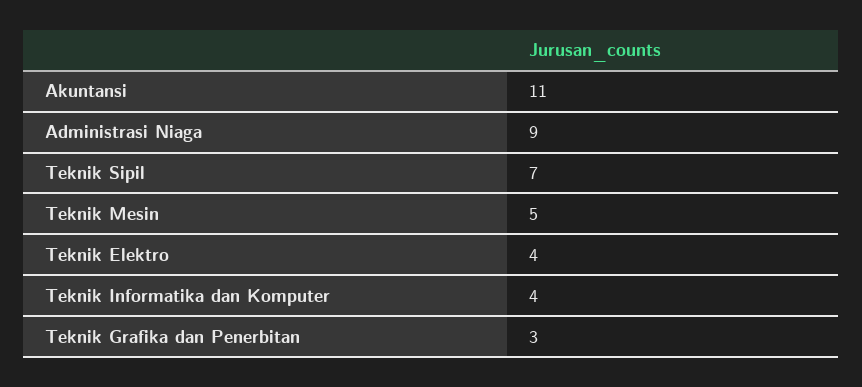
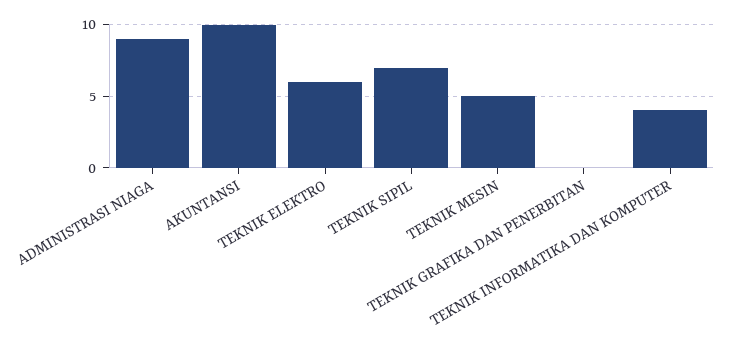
Akuntansi: 11 -> 10
Teknik Elektro: 4 -> 6
Teknik Grafika dan Penerbitan: 3 -> 0

